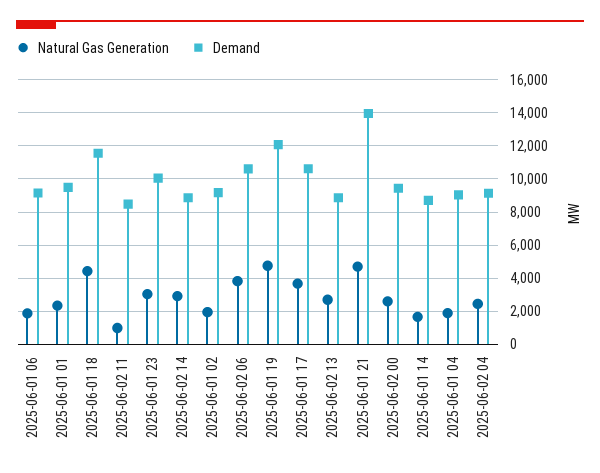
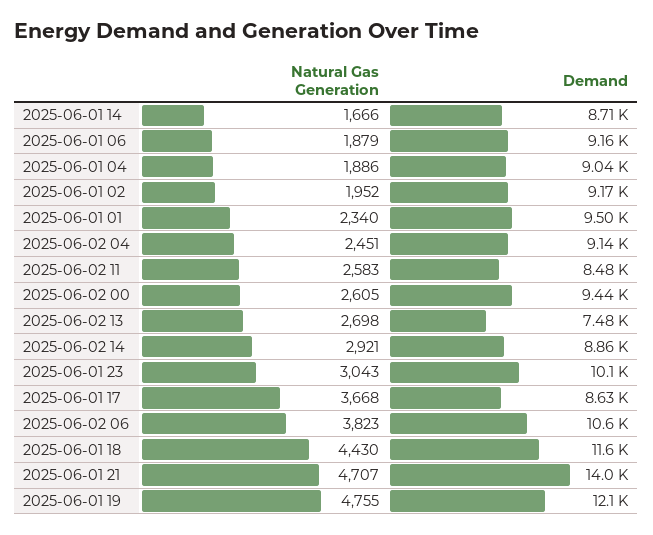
Natural Gas Generation, 2025-06-02 11: 1000 -> 2583
Demand, 2025-06-01 17: 10500 -> 8630
Demand, 2025-06-02 13: 9000 -> 7480

